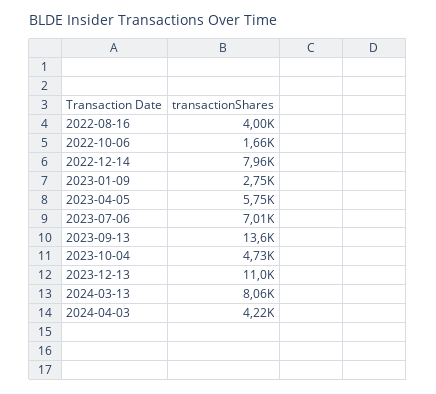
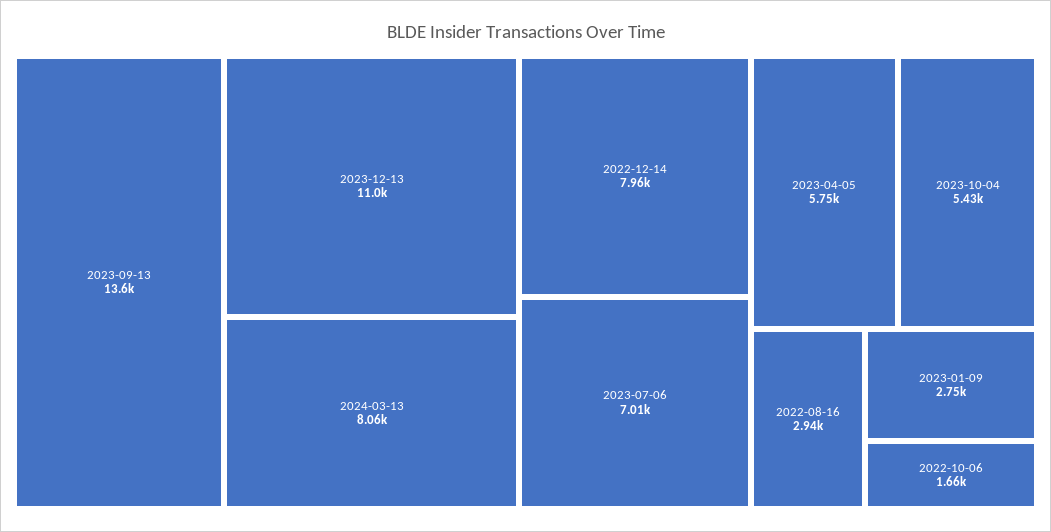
2022-08-16: 4000 -> 2940
2023-10-04: 4730 -> 5430
2024-04-03: 4220 -> none

